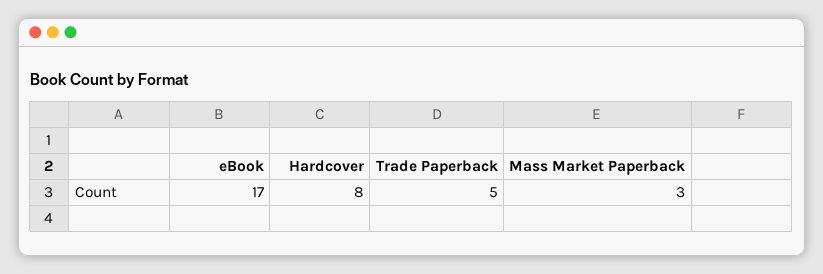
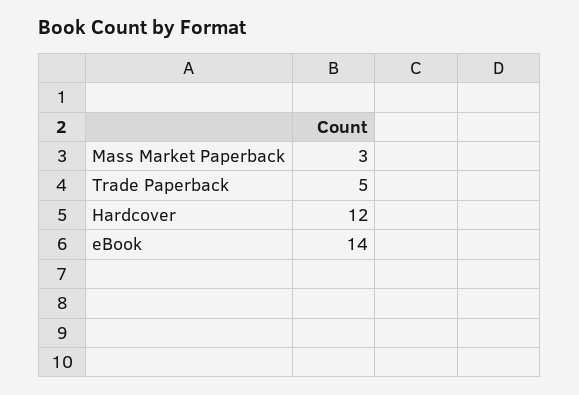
eBook: 17 -> 14
Hardcover: 8 -> 12

